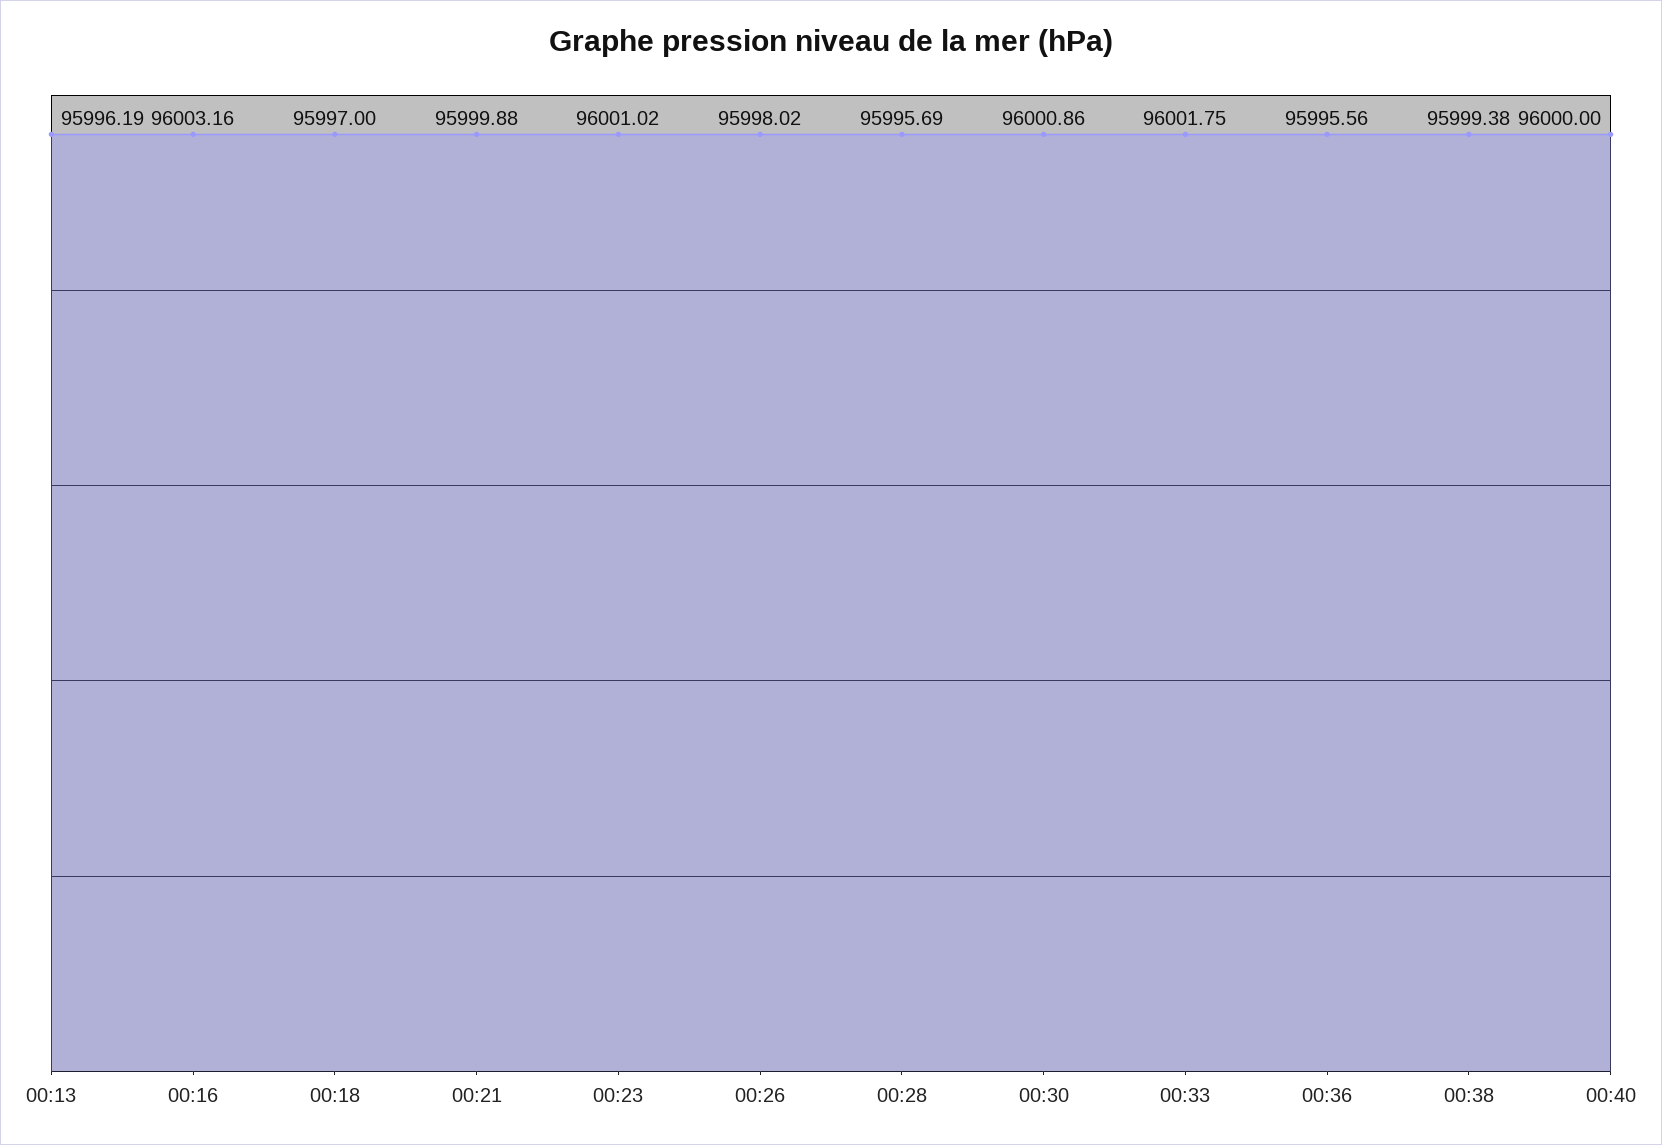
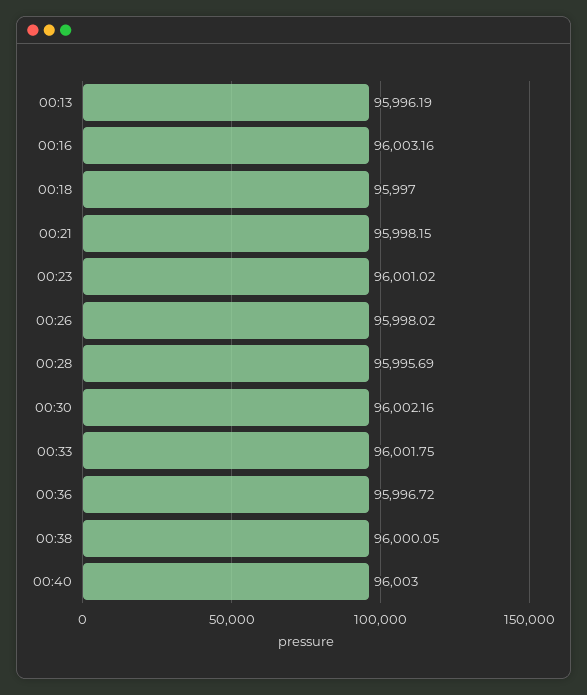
00:21: 95999.88 -> 95998.15
00:30: 96000.86 -> 96002.16
00:36: 95995.56 -> 95996.72
00:38: 95999.38 -> 96000.05
00:40: 96000 -> 96003

